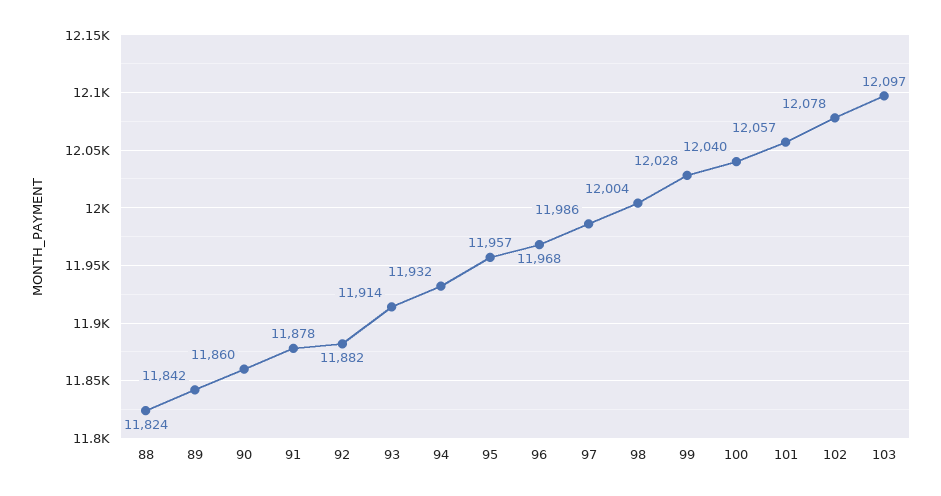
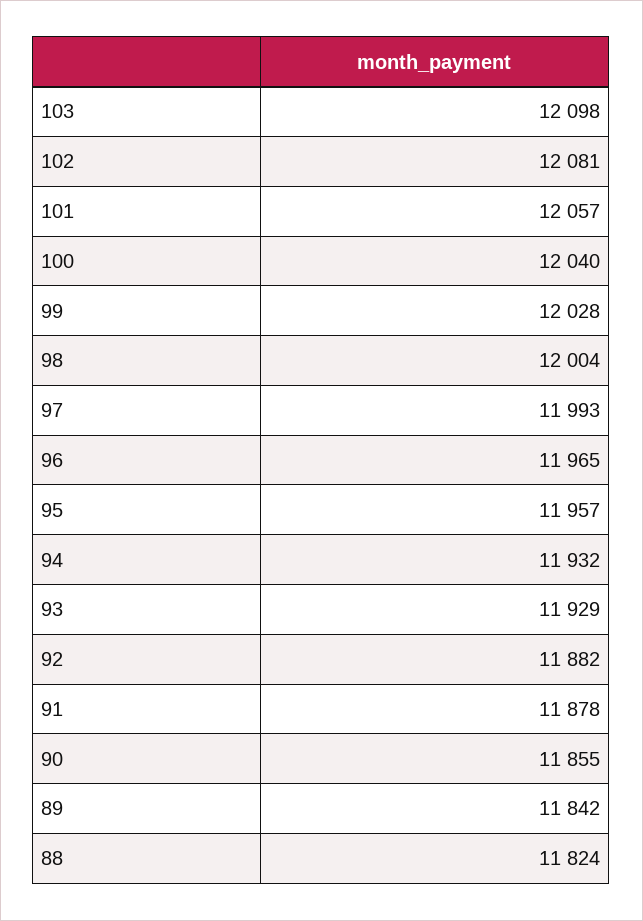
90: 11860 -> 11855
93: 11914 -> 11929
96: 11968 -> 11965
97: 11986 -> 11993
102: 12078 -> 12081
103: 12097 -> 12098

